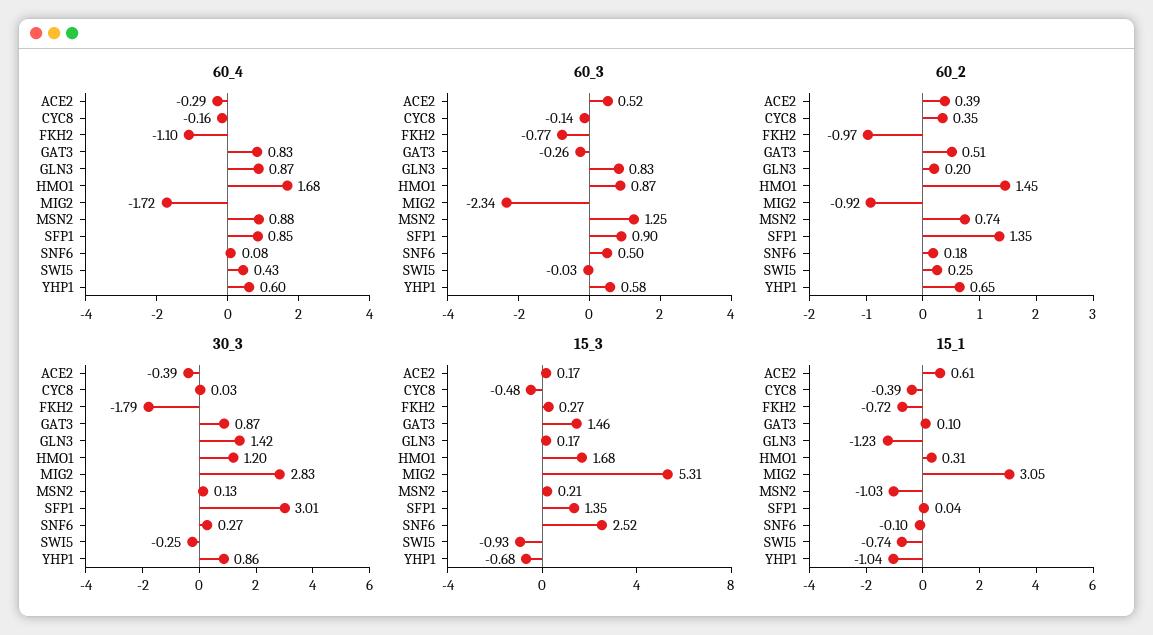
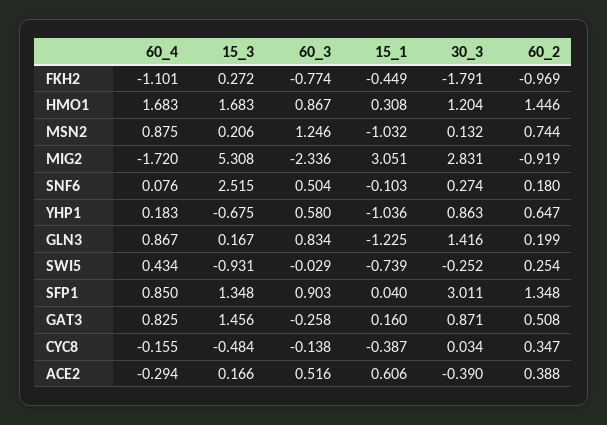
60_4, YHP1: 0.6 -> 0.183
15_1, FKH2: -0.72 -> -0.449
15_1, GAT3: 0.1 -> 0.16

